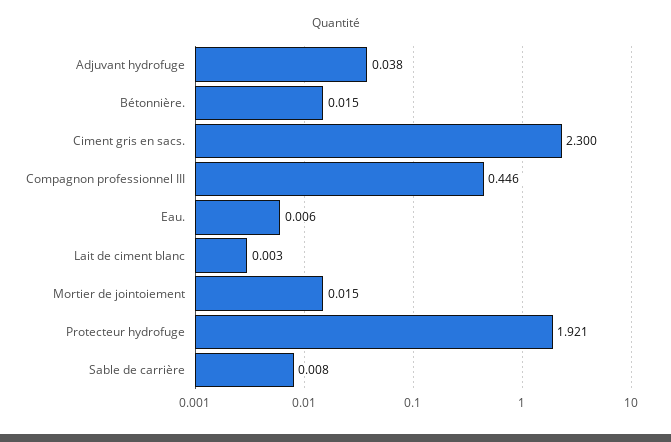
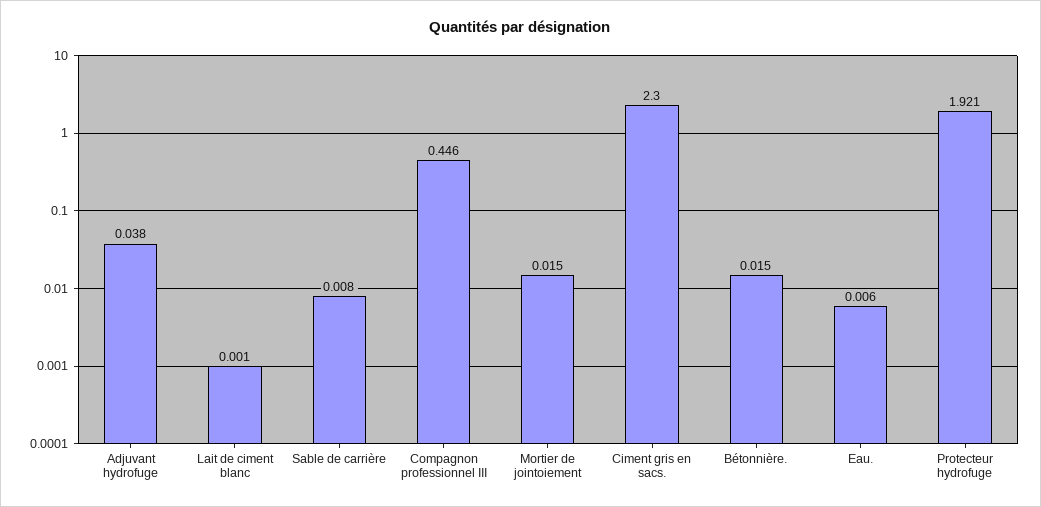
Lait de ciment blanc: 0.003 -> 0.001

